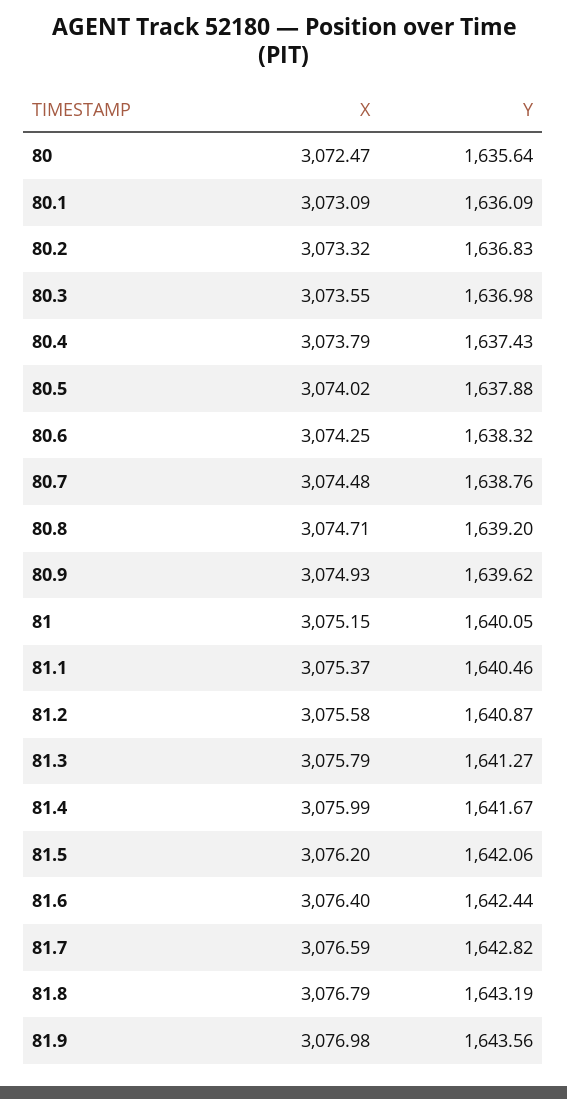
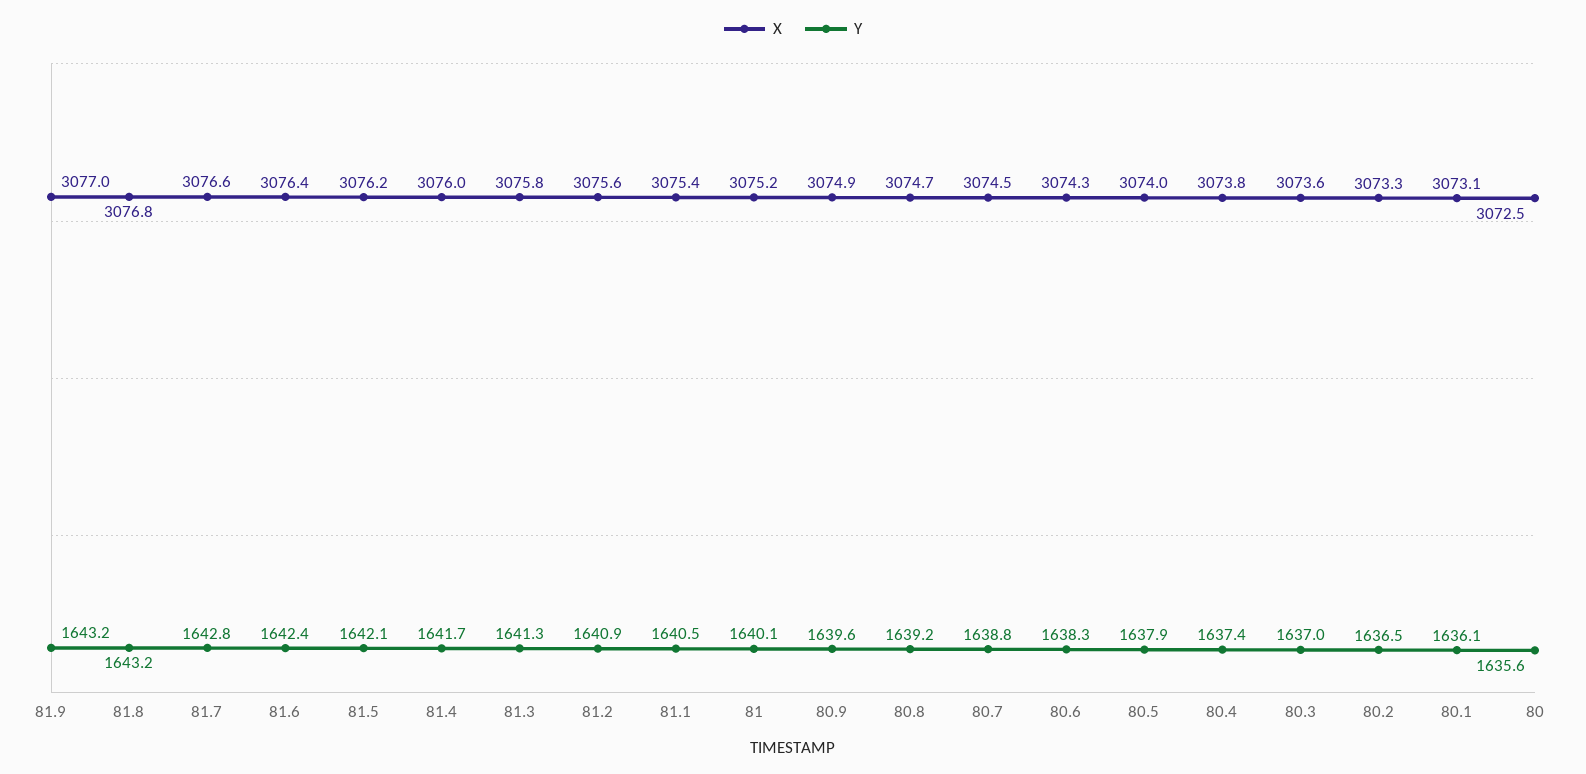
Y, 80.2: 1636.83 -> 1636.5
Y, 81.9: 1643.56 -> 1643.2

